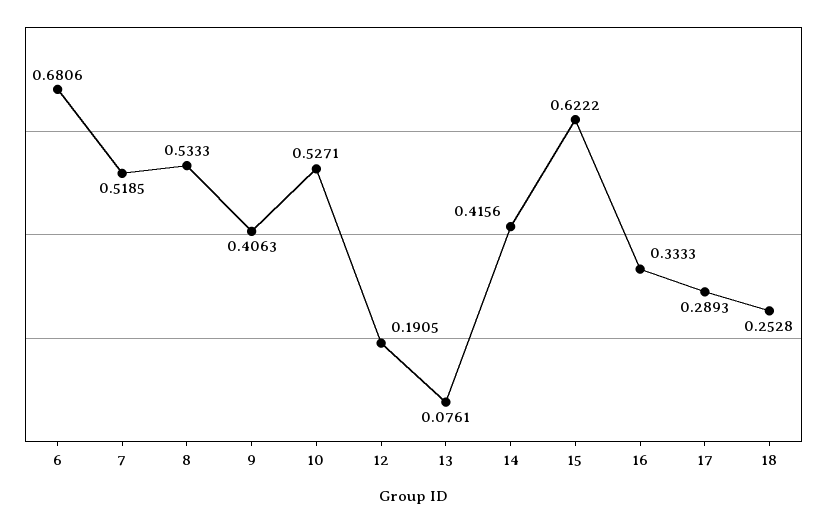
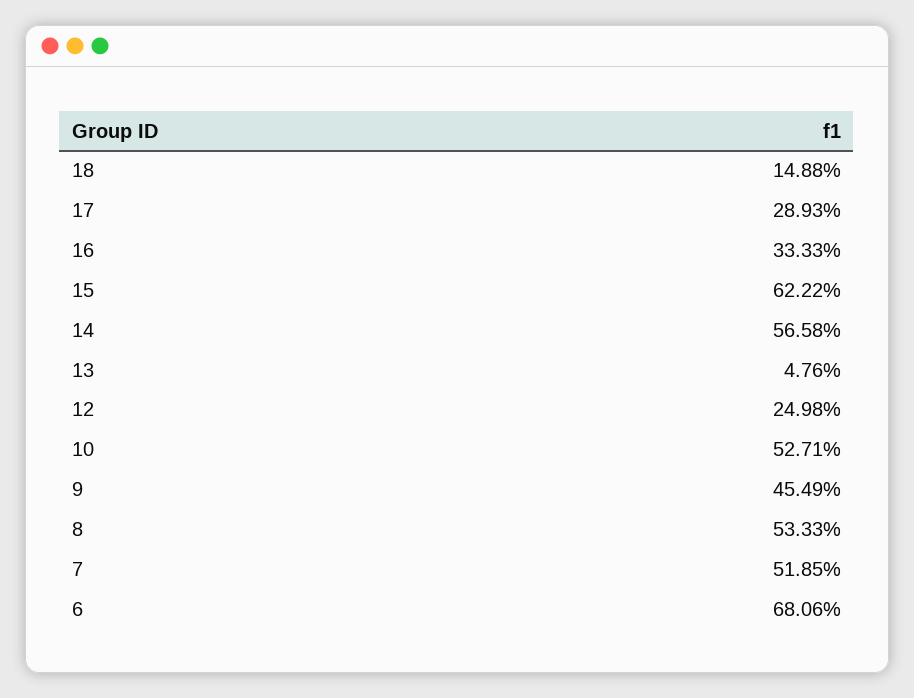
9: 0.4063 -> 0.4549
12: 0.1905 -> 0.2498
13: 0.0761 -> 0.0476
14: 0.4156 -> 0.5658
18: 0.2528 -> 0.1488

